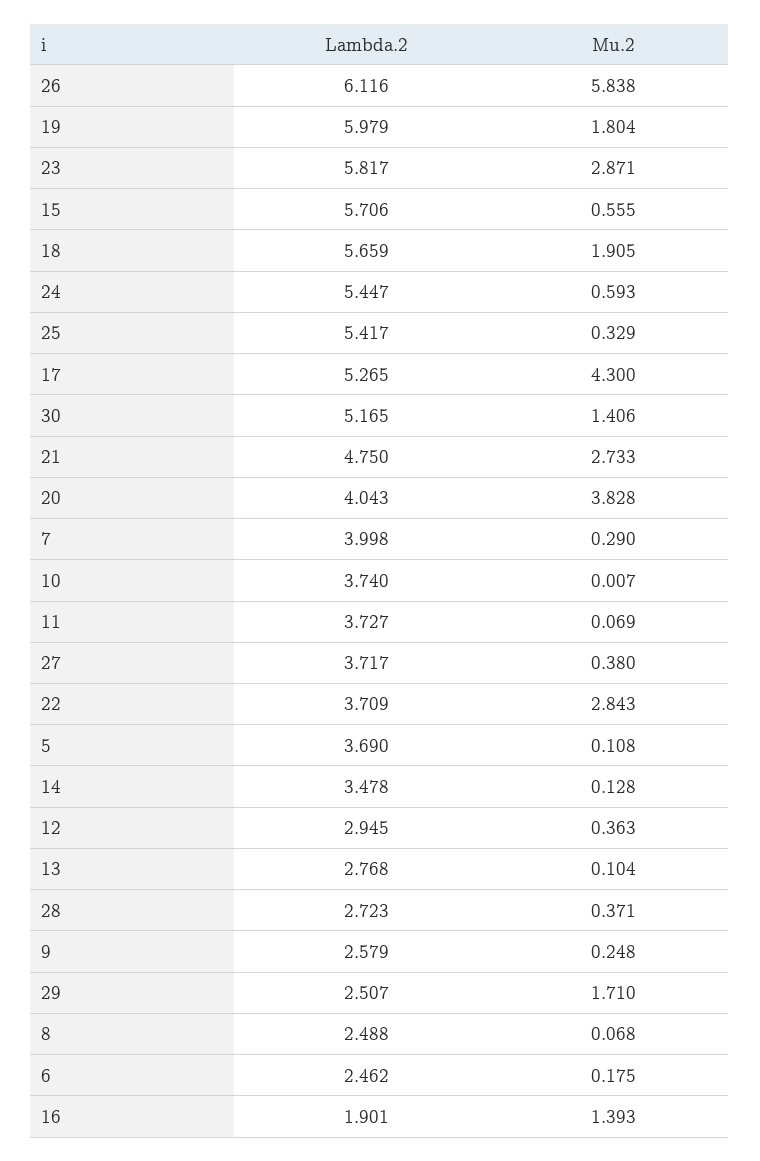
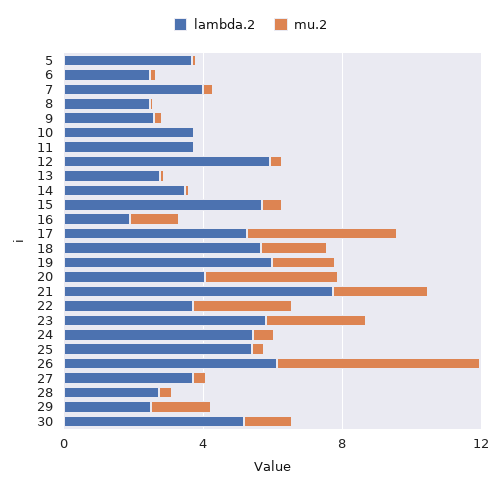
Lambda.2, 21: 4.75 -> 8
Lambda.2, 12: 2.945 -> 6

